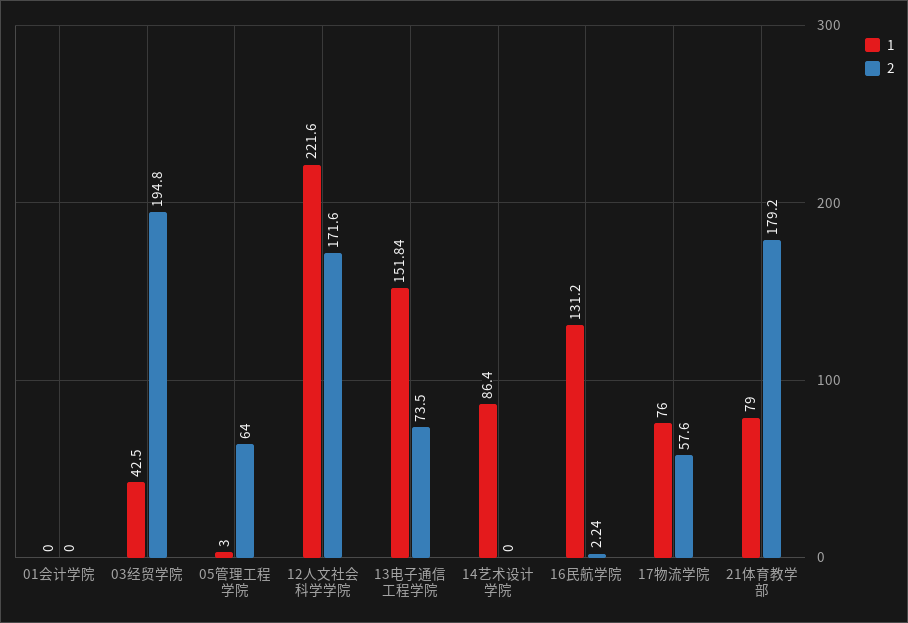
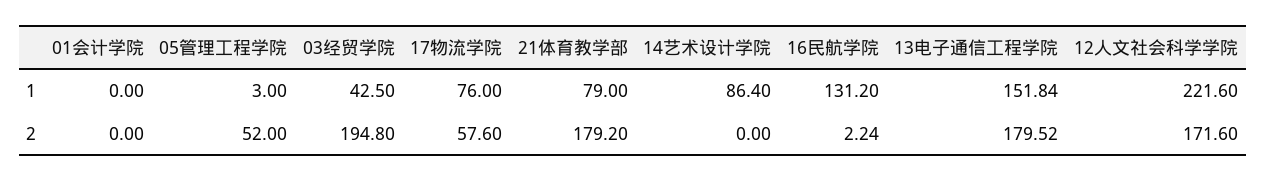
2, 05管理工程学院: 64 -> 52
2, 13电子通信工程学院: 73.5 -> 179.52

